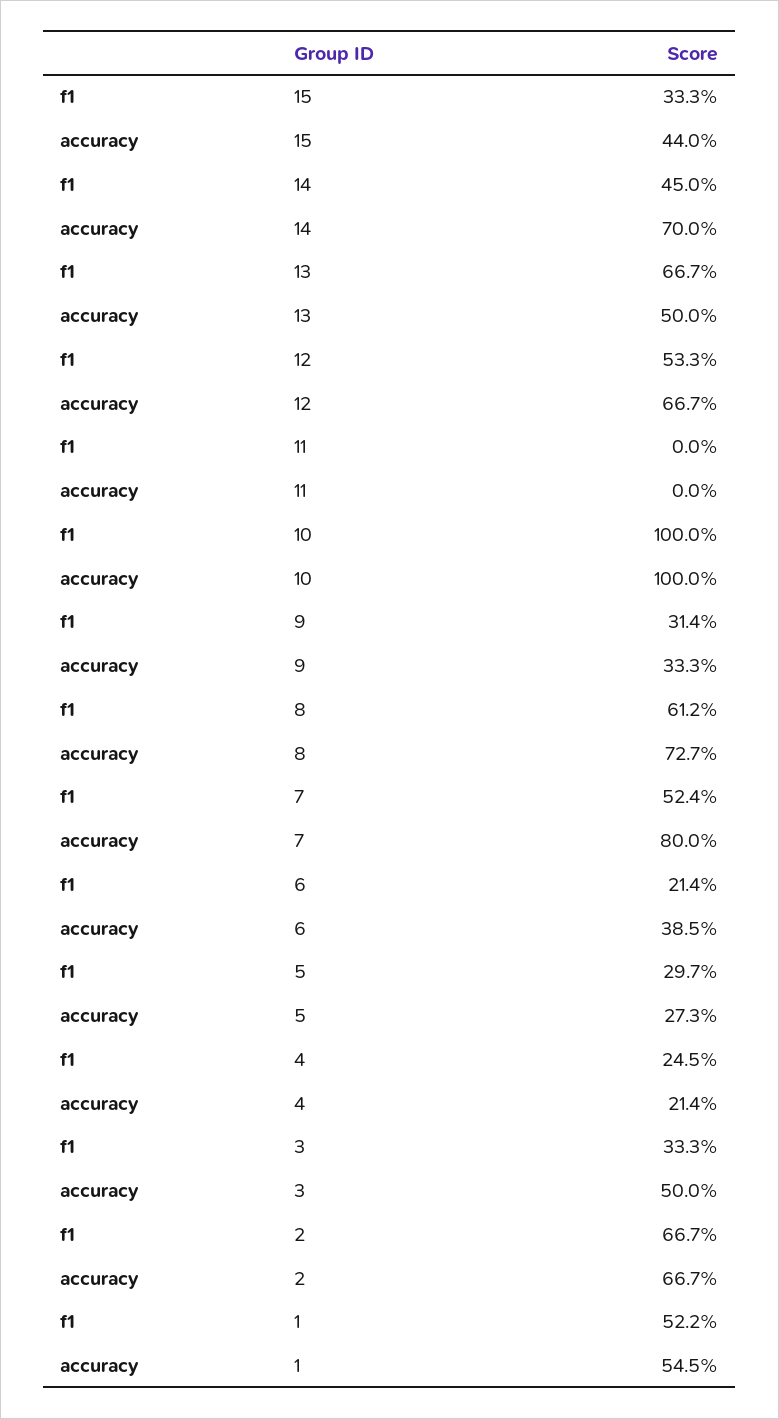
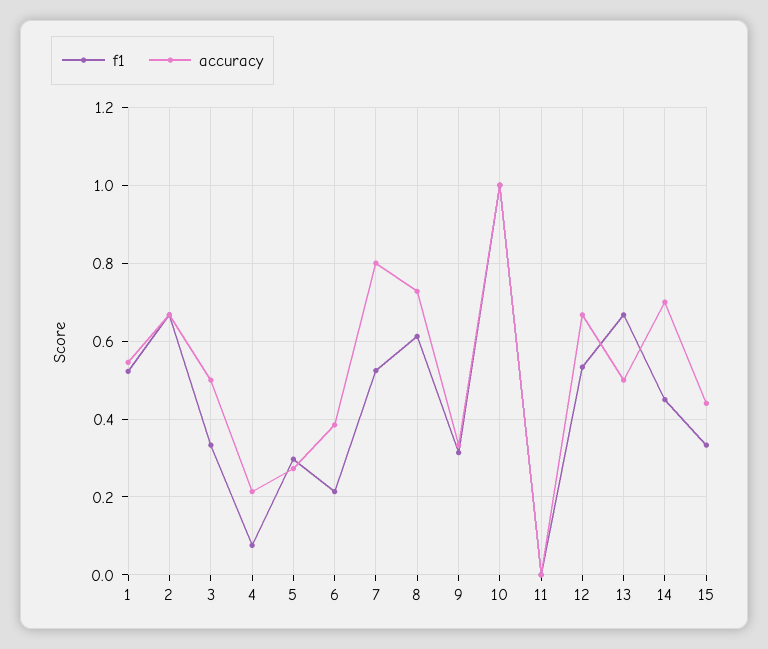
f1, 4: 0.245 -> 0.08

